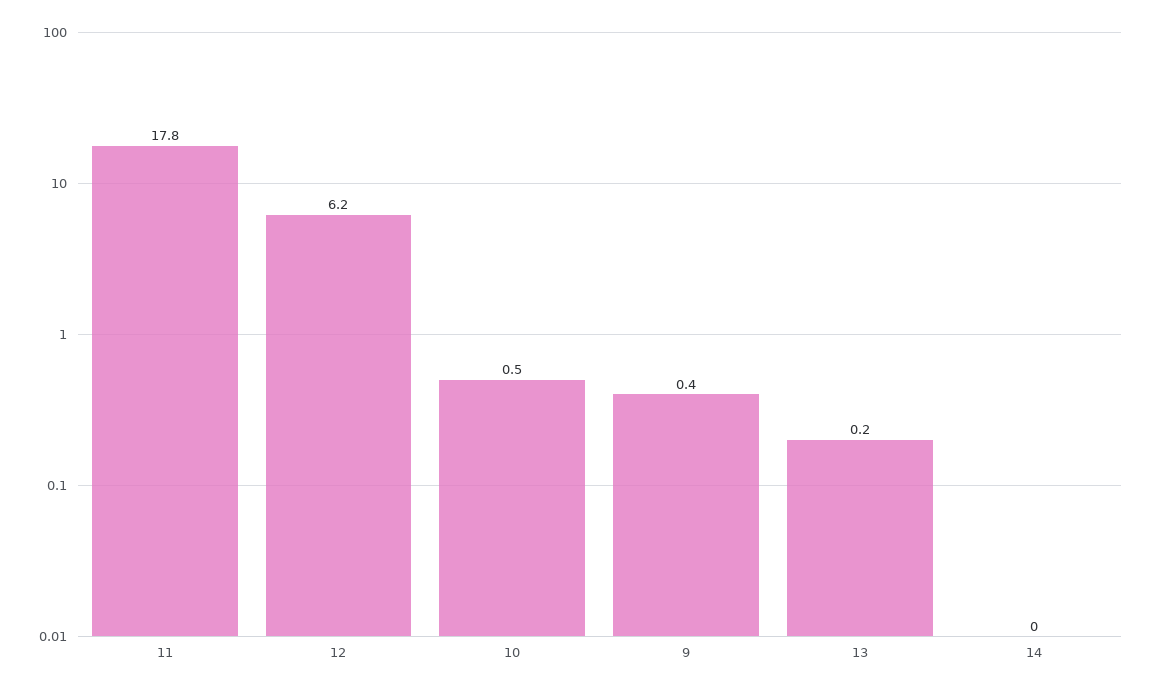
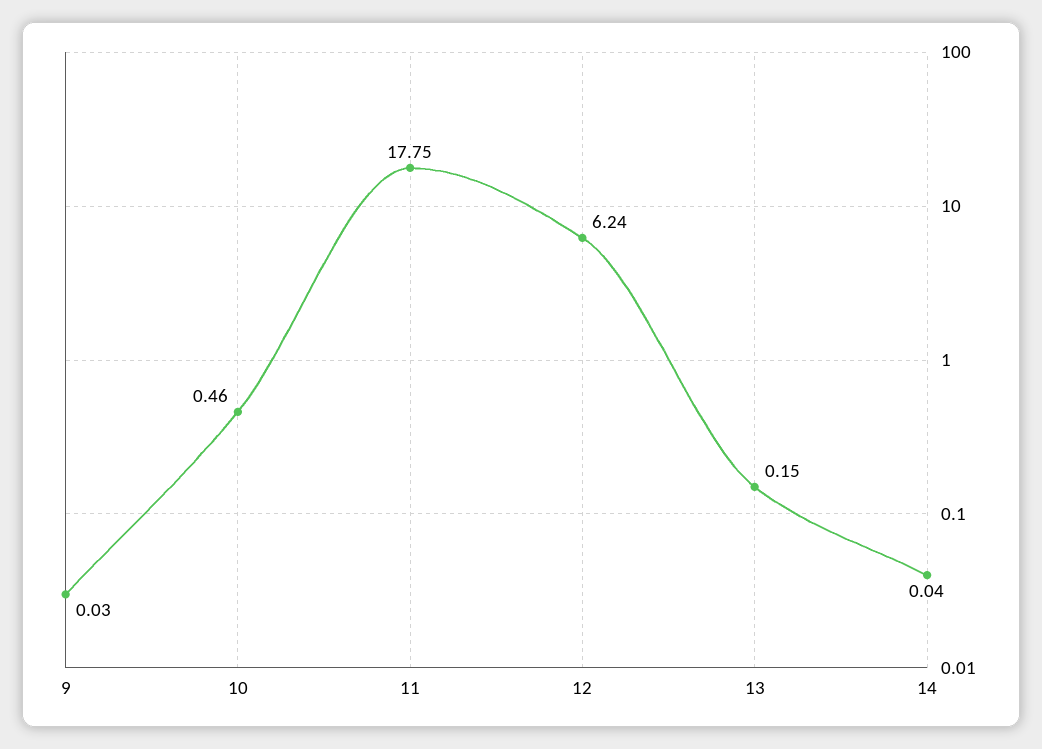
9: 0.4 -> 0.03

